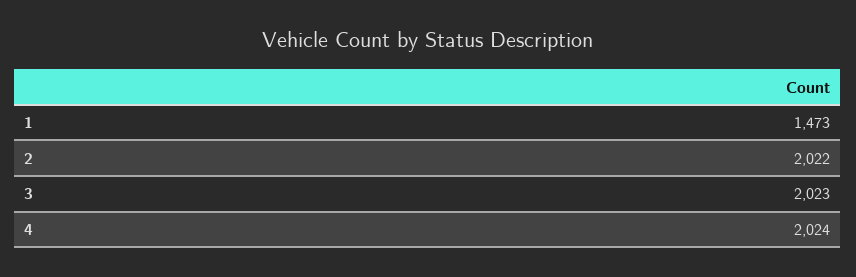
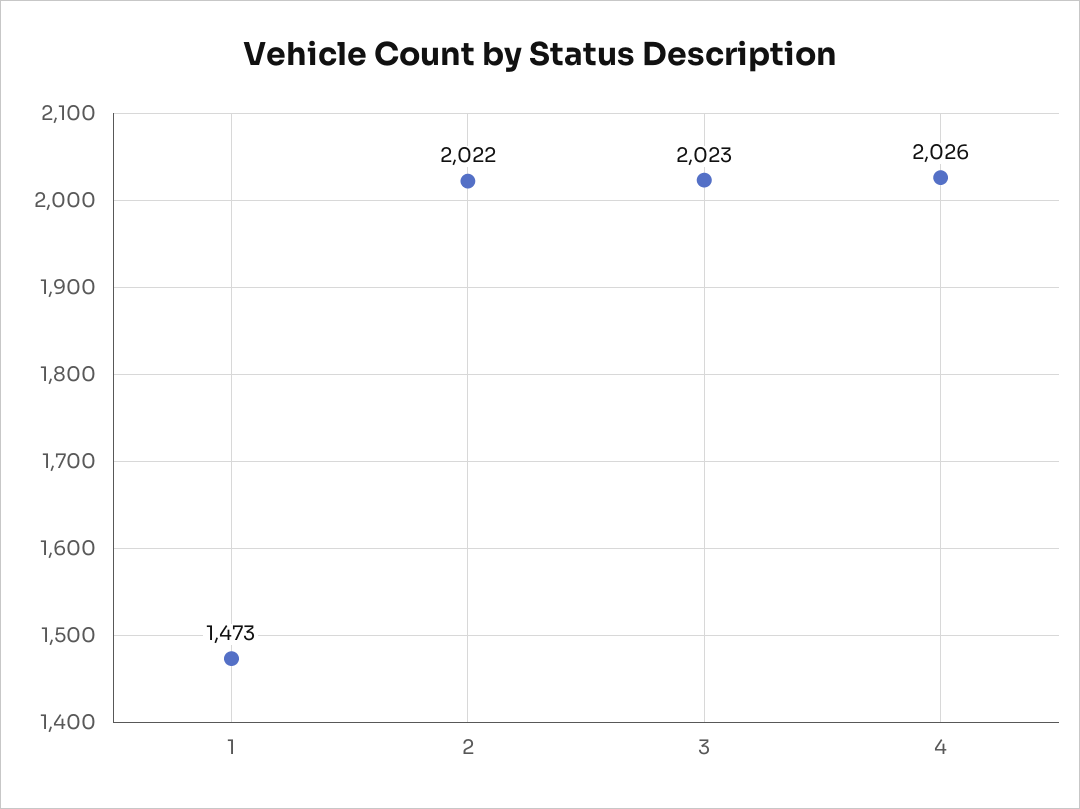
4: 2024 -> 2026

